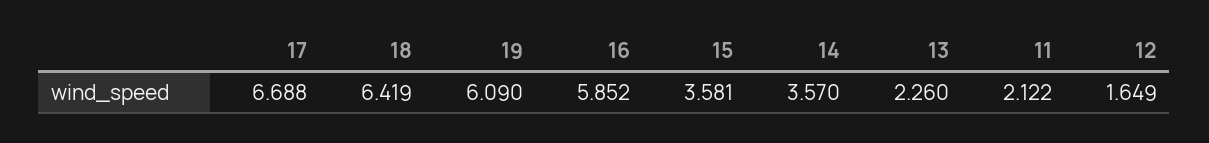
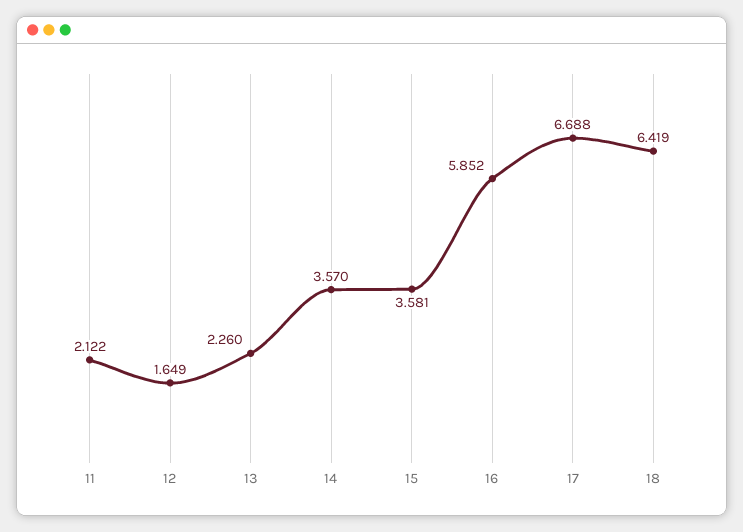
19: 6.09 -> none

